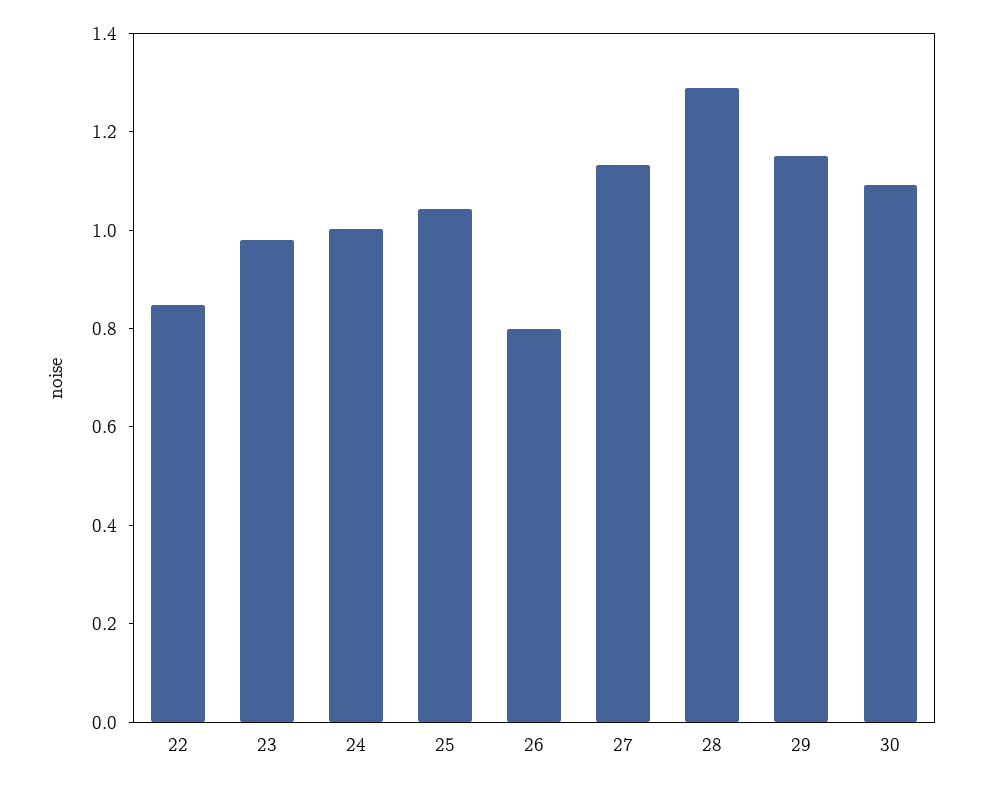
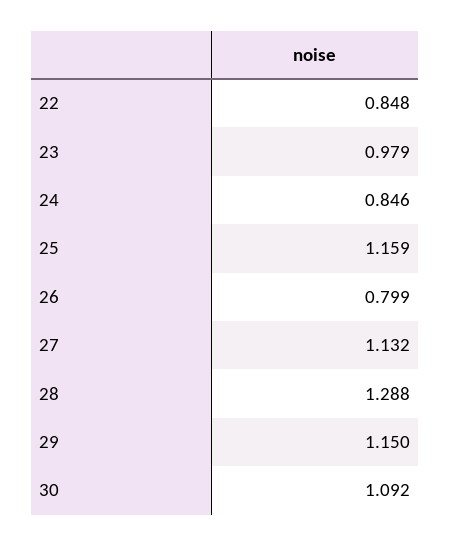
24: 1 -> 0.846
25: 1.05 -> 1.159

